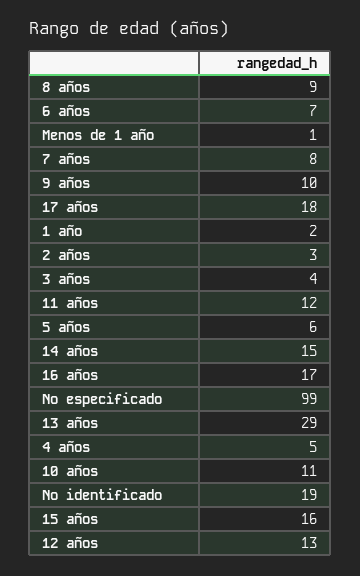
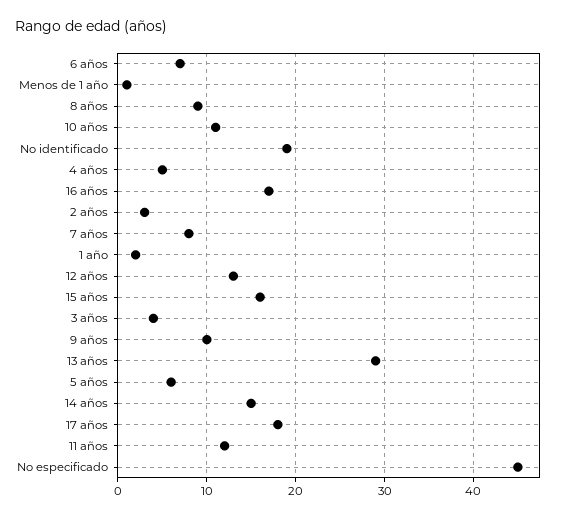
No especificado: 99 -> 45

